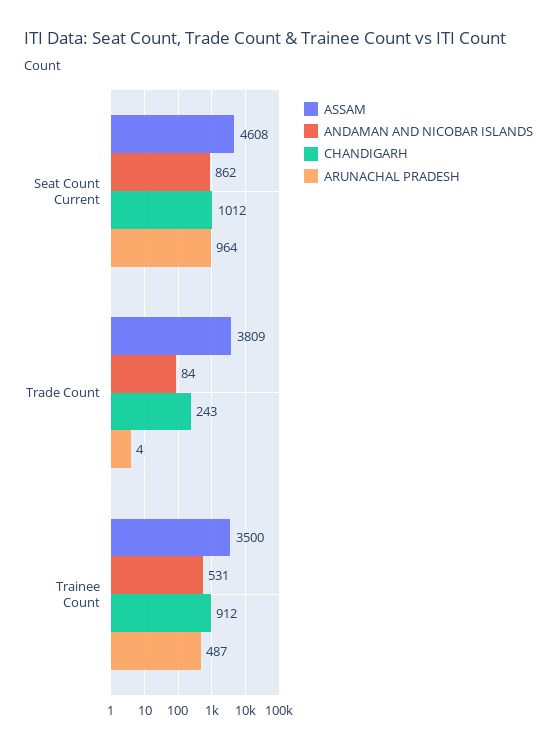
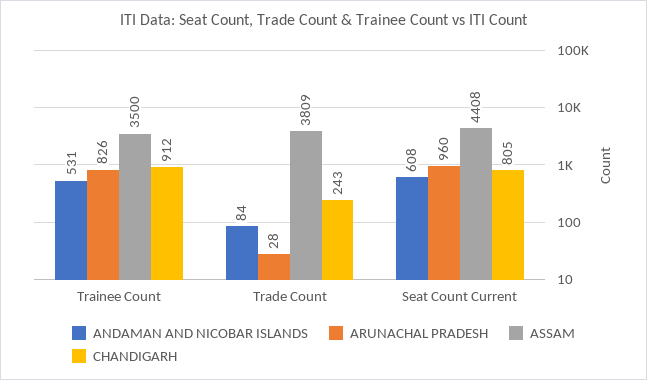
ASSAM, Seat Count Current: 4608 -> 4408
ANDAMAN AND NICOBAR ISLANDS, Seat Count Current: 862 -> 608
CHANDIGARH, Seat Count Current: 1012 -> 805
ARUNACHAL PRADESH, Seat Count Current: 964 -> 960
ARUNACHAL PRADESH, Trade Count: 4 -> 28
ARUNACHAL PRADESH, Trainee Count: 487 -> 826

